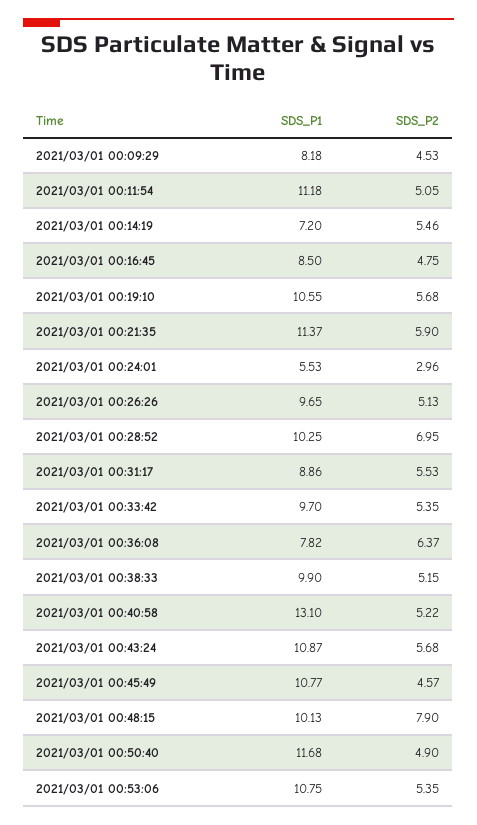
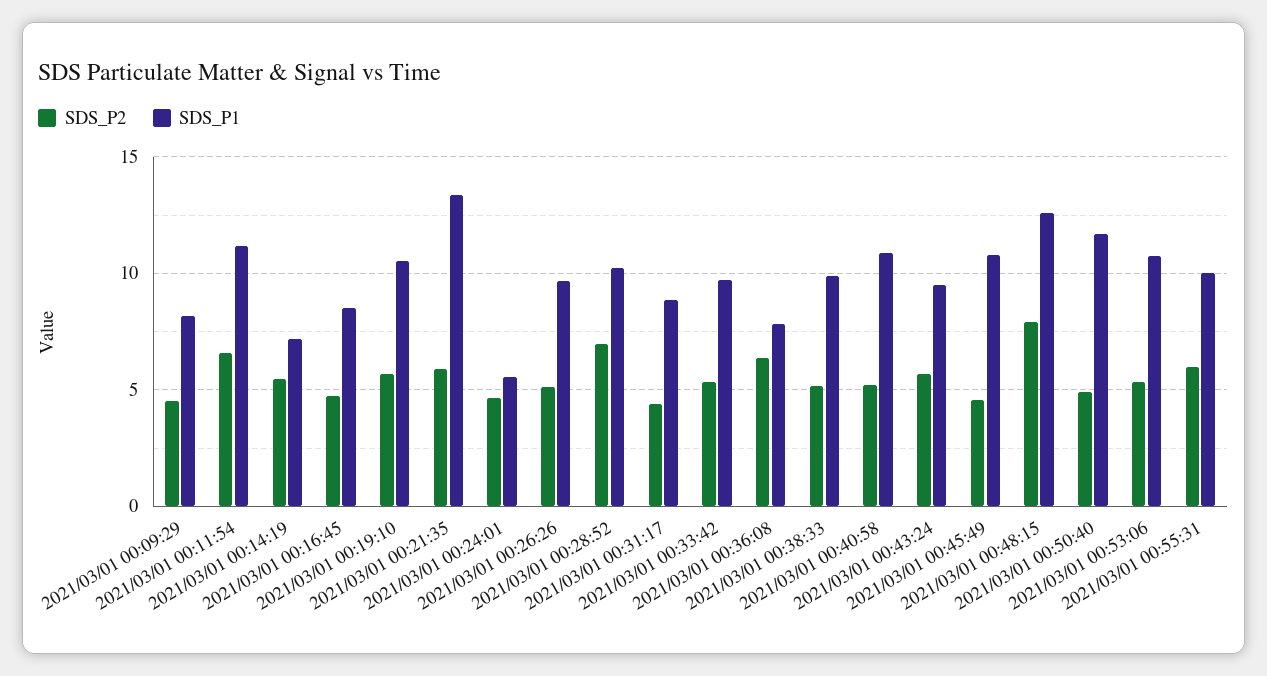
SDS_P2, 2021/03/01 00:11:54: 5.05 -> 6.5
SDS_P1, 2021/03/01 00:21:35: 11.37 -> 13.5
SDS_P2, 2021/03/01 00:24:01: 2.96 -> 4.5
SDS_P2, 2021/03/01 00:31:17: 5.53 -> 4.5
SDS_P1, 2021/03/01 00:40:58: 13.1 -> 11
SDS_P1, 2021/03/01 00:43:24: 10.87 -> 9.5
SDS_P1, 2021/03/01 00:48:15: 10.13 -> 12.5
SDS_P2, 2021/03/01 00:55:31: none -> 6
SDS_P1, 2021/03/01 00:55:31: none -> 10

